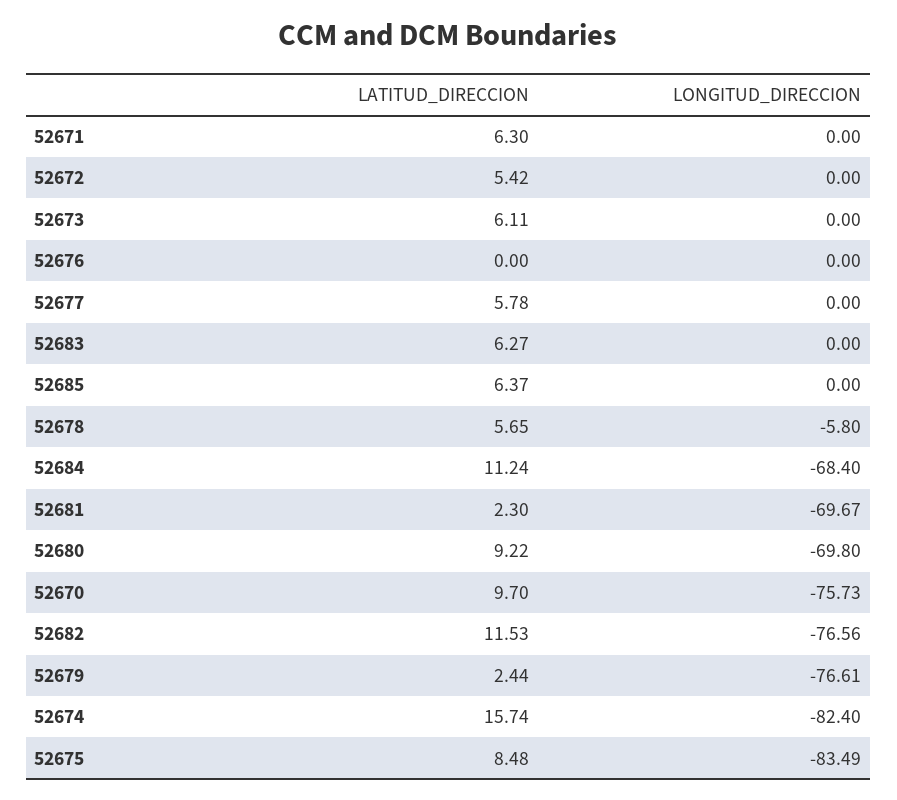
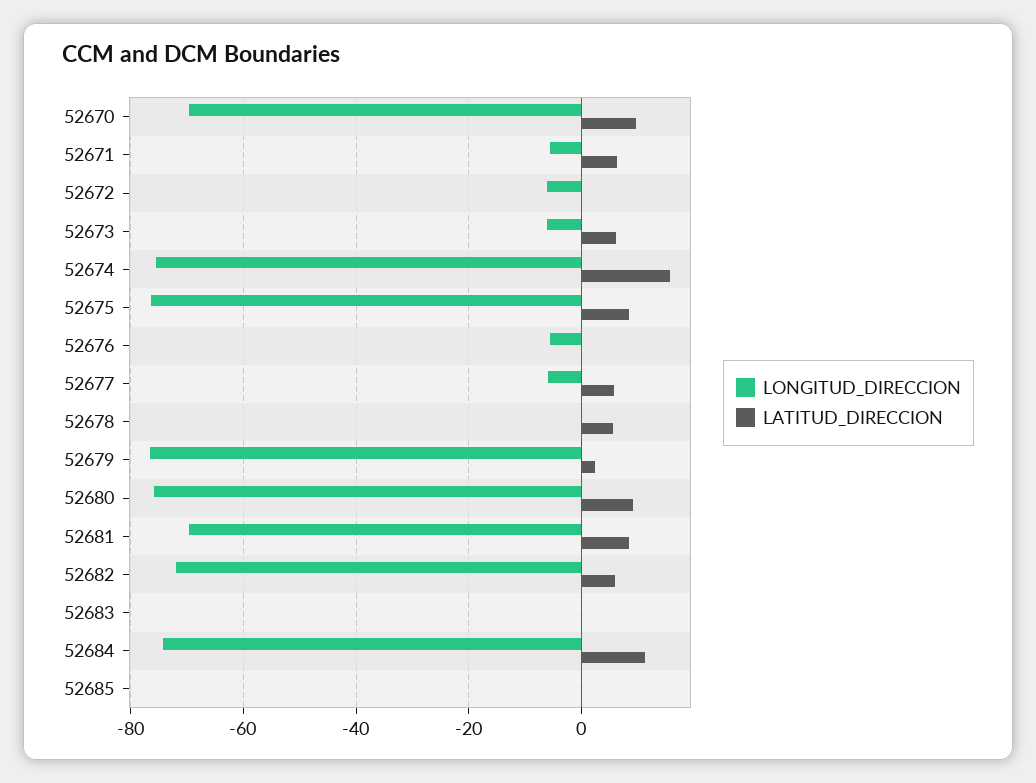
LONGITUD_DIRECCION, 52671: 0 -> -6
LATITUD_DIRECCION, 52672: 5.42 -> 0
LONGITUD_DIRECCION, 52672: 0 -> -6
LONGITUD_DIRECCION, 52673: 0 -> -6
LONGITUD_DIRECCION, 52676: 0 -> -6
LONGITUD_DIRECCION, 52677: 0 -> -6
LATITUD_DIRECCION, 52683: 6.27 -> 0
LATITUD_DIRECCION, 52685: 6.37 -> 0
LONGITUD_DIRECCION, 52678: -5.8 -> 0
LONGITUD_DIRECCION, 52684: -68.4 -> -74
LATITUD_DIRECCION, 52681: 2.3 -> 8
LONGITUD_DIRECCION, 52680: -69.8 -> -76
LONGITUD_DIRECCION, 52670: -75.73 -> -70
LATITUD_DIRECCION, 52682: 11.53 -> 6
LONGITUD_DIRECCION, 52682: -76.56 -> -72
LONGITUD_DIRECCION, 52674: -82.4 -> -76
LONGITUD_DIRECCION, 52675: -83.49 -> -76

